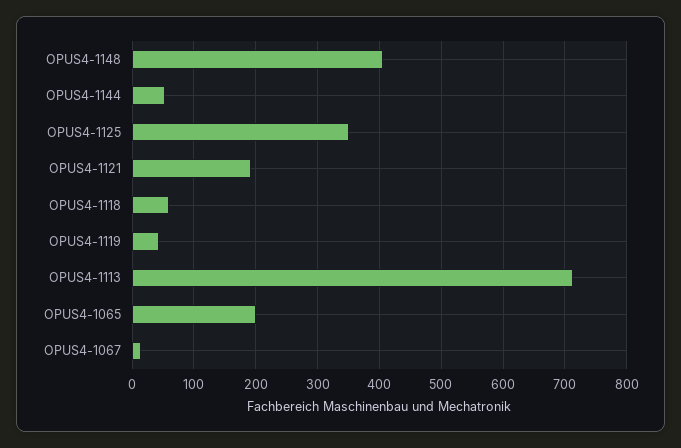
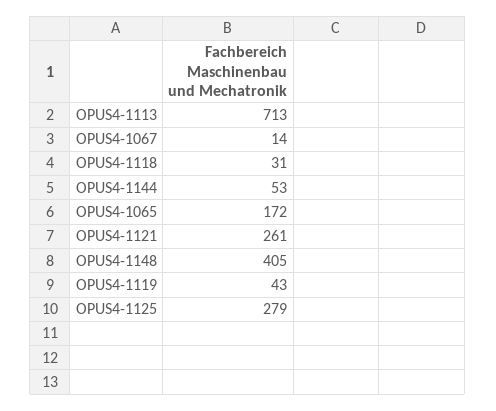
OPUS4-1125: 350 -> 279
OPUS4-1121: 190 -> 261
OPUS4-1118: 60 -> 31
OPUS4-1065: 200 -> 172

